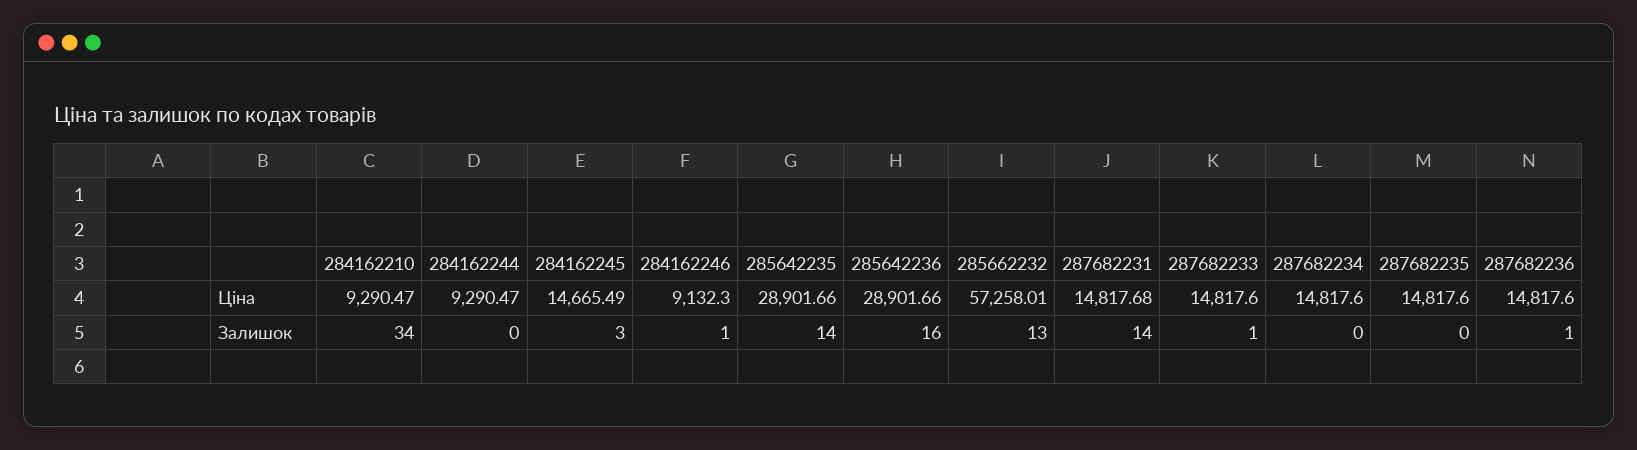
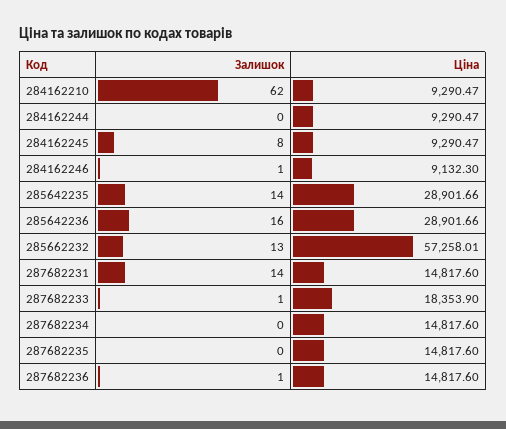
284162245, Ціна: 14665.49 -> 9290.47
287682231, Ціна: 14817.68 -> 14817.6
287682233, Ціна: 14817.6 -> 18353.9
284162210, Залишок: 34 -> 62
284162245, Залишок: 3 -> 8

